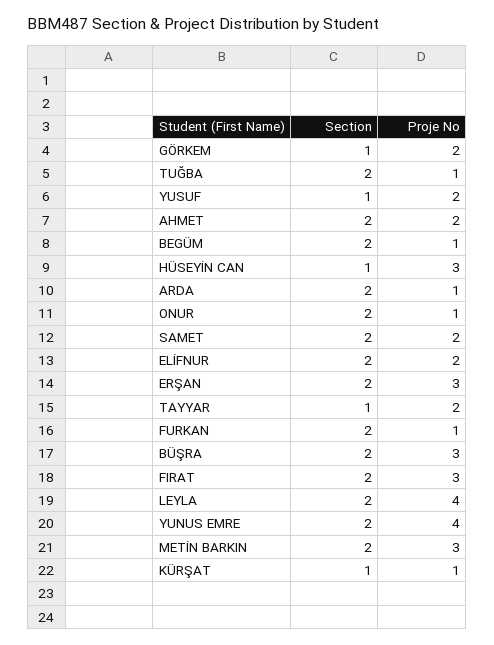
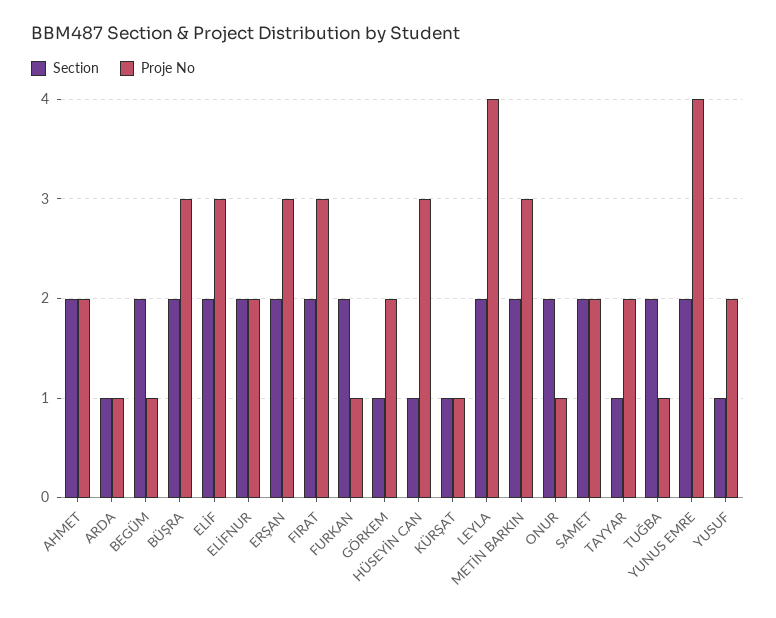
Section, ARDA: 2 -> 1
Section, ELİF: none -> 2
Proje No, ELİF: none -> 3

